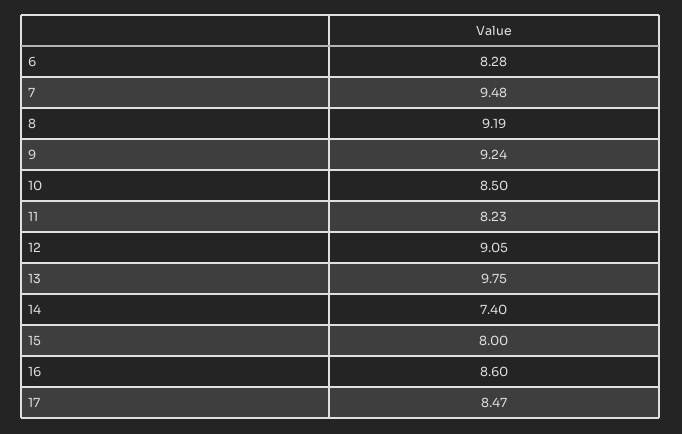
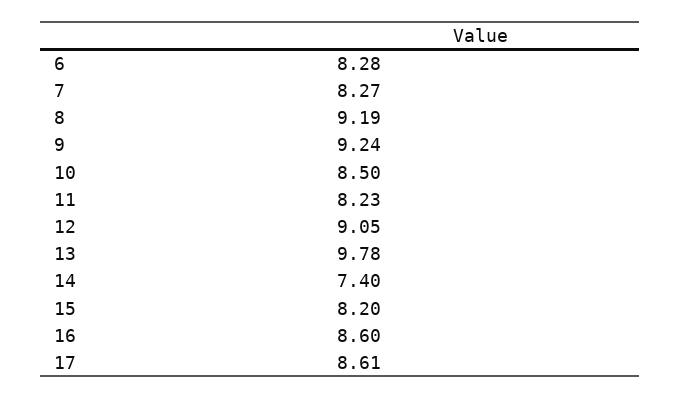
7: 9.48 -> 8.27
13: 9.75 -> 9.78
15: 8 -> 8.2
17: 8.47 -> 8.61

